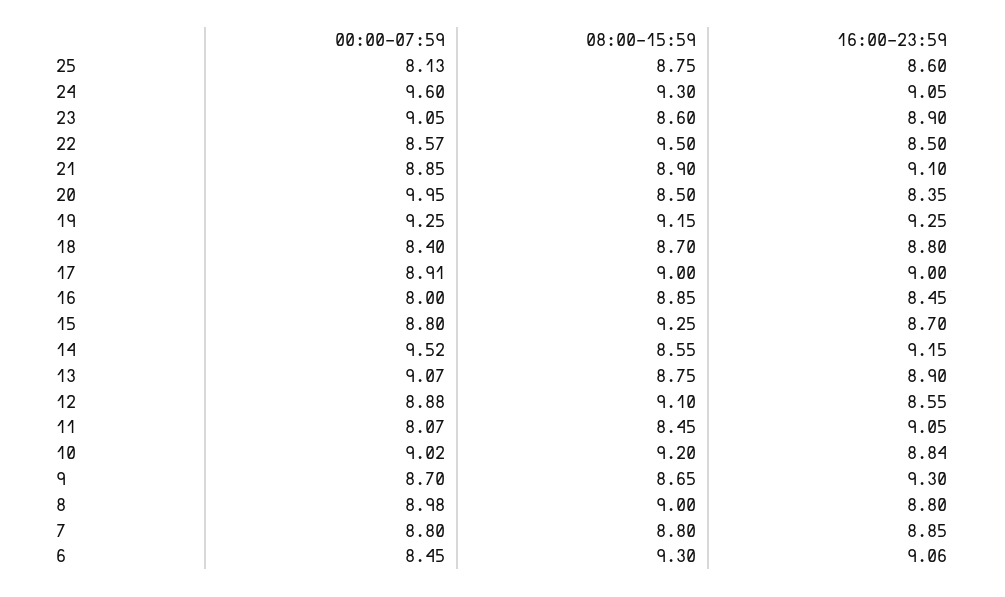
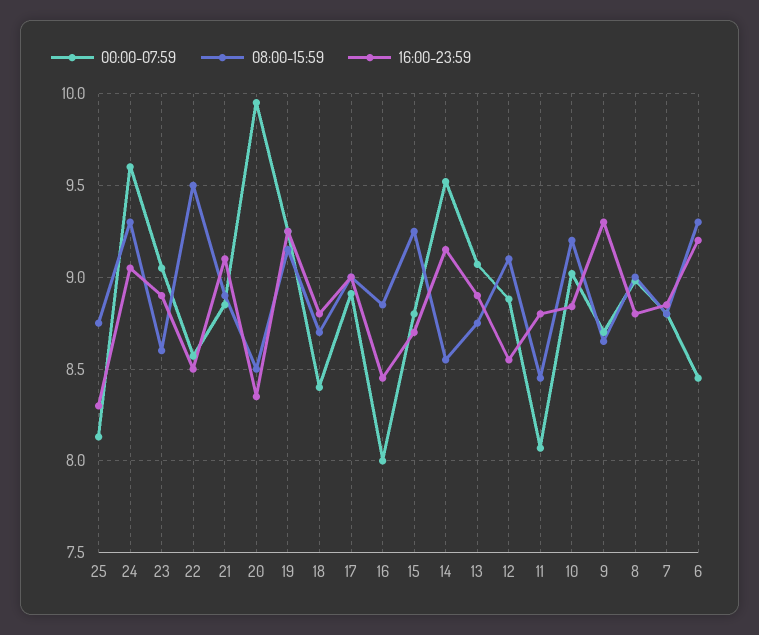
16:00-23:59, 25: 8.6 -> 8.3
16:00-23:59, 11: 9.05 -> 8.8
16:00-23:59, 6: 9.06 -> 9.2

